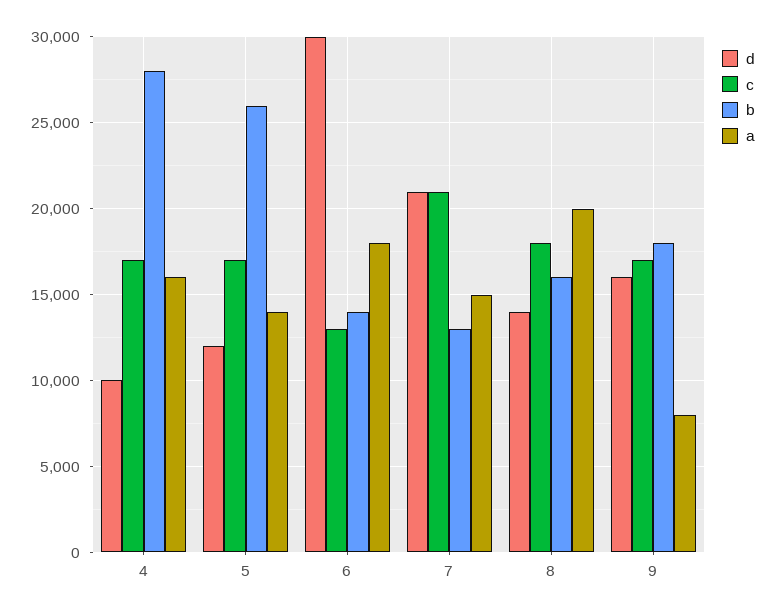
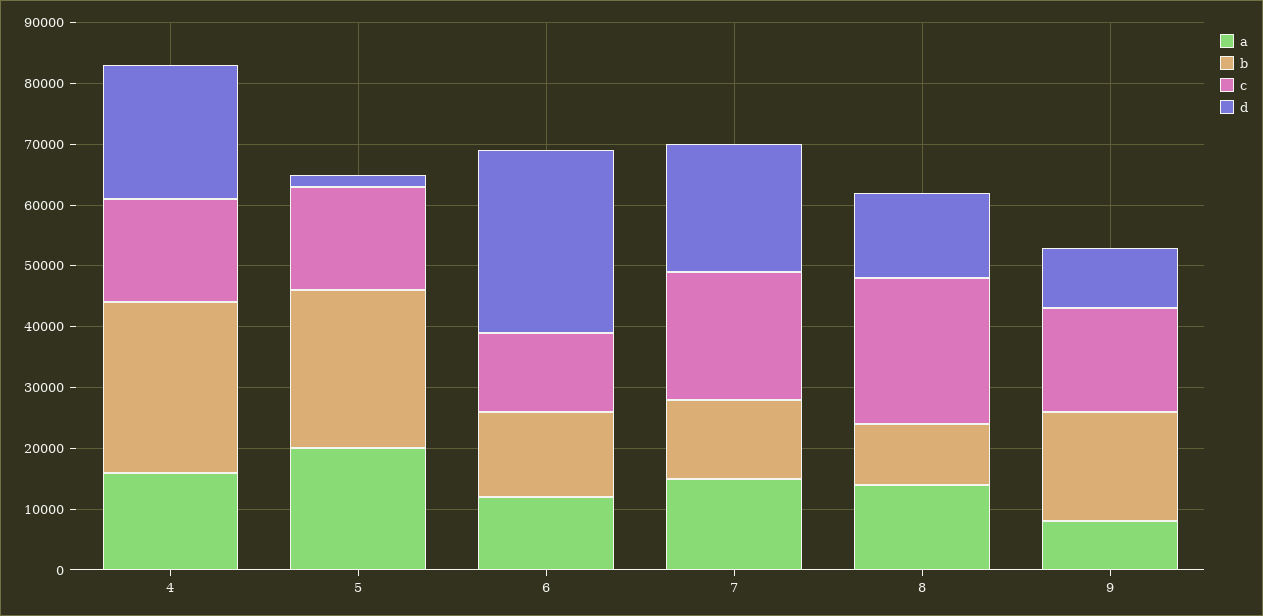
d, 4: 10000 -> 22000
d, 5: 12000 -> 2000
a, 5: 14000 -> 20000
a, 6: 18000 -> 12000
c, 8: 18000 -> 24000
b, 8: 16000 -> 10000
a, 8: 20000 -> 14000
d, 9: 16000 -> 10000

